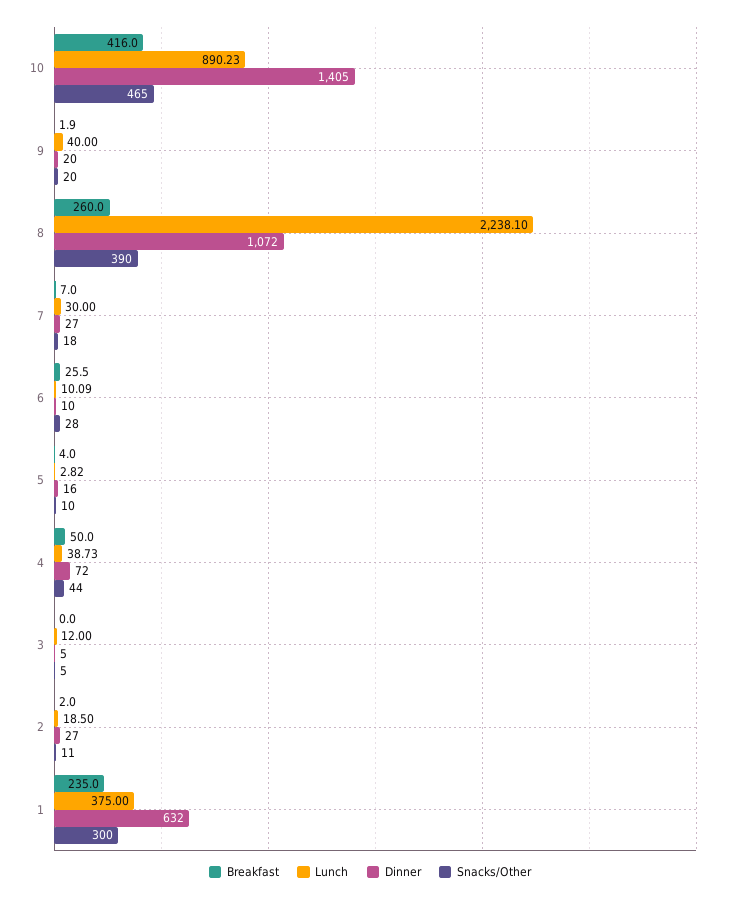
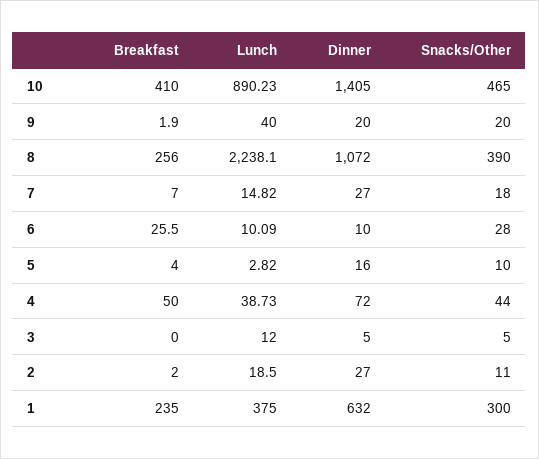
Breakfast, 10: 416 -> 410
Breakfast, 8: 260 -> 256
Lunch, 7: 30 -> 14.82

